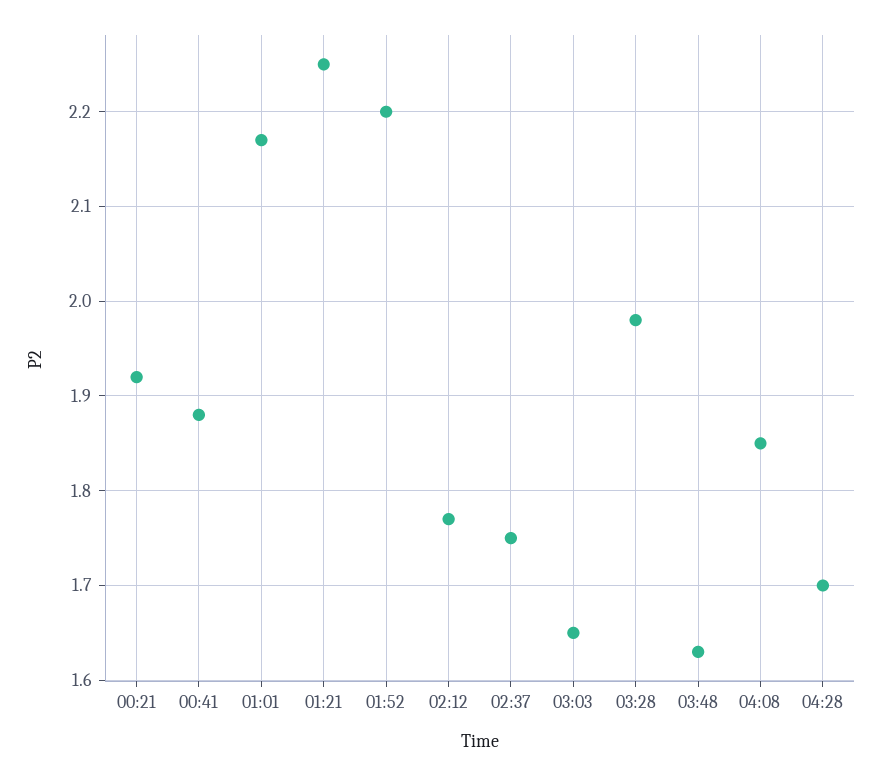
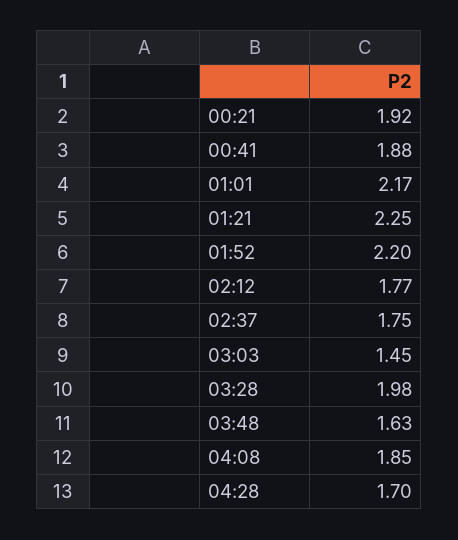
03:03: 1.65 -> 1.45

